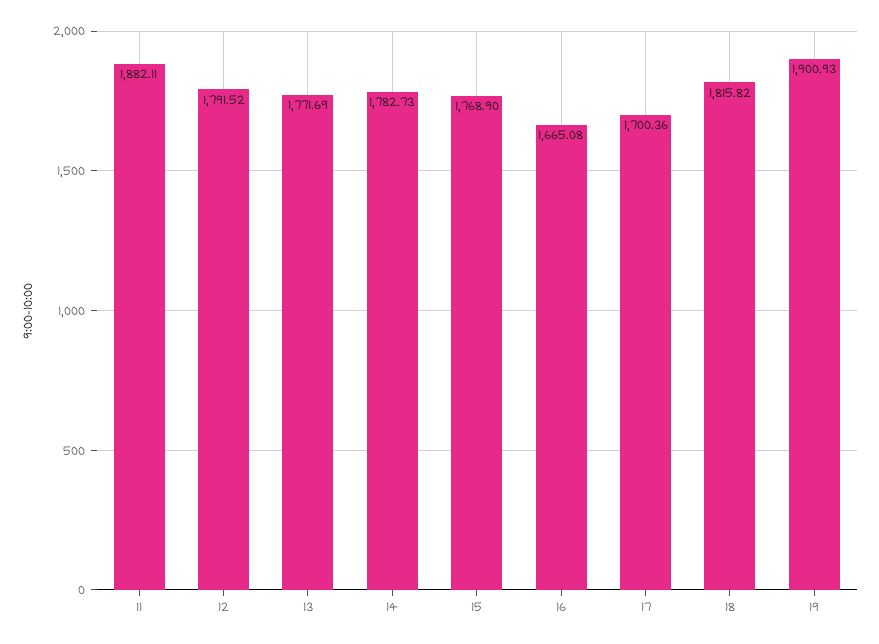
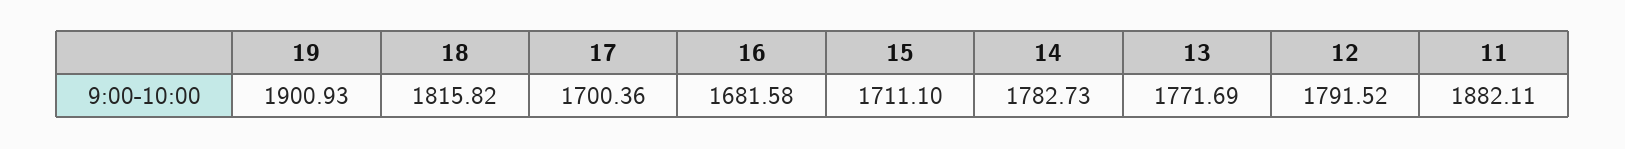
15: 1768.9 -> 1711.1
16: 1665.08 -> 1681.58

